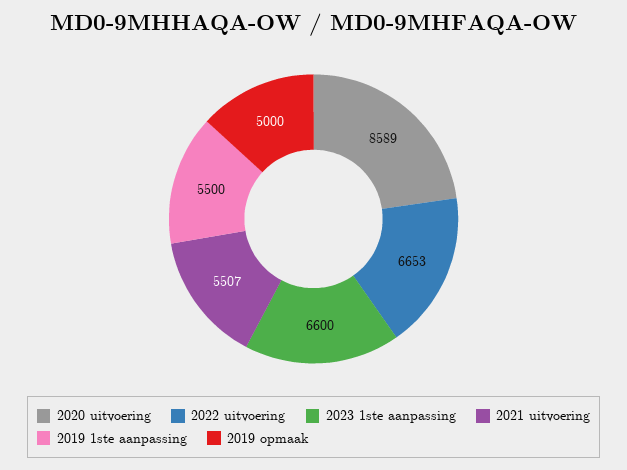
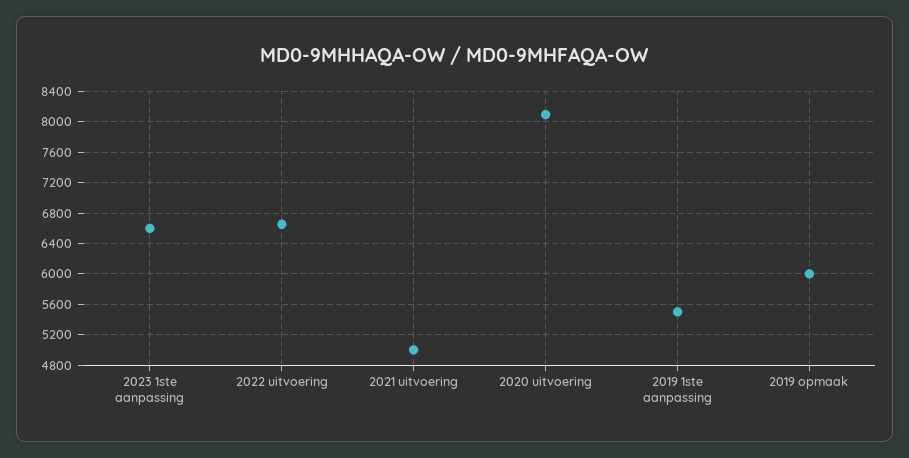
2020 uitvoering: 8589 -> 8100
2021 uitvoering: 5507 -> 5000
2019 opmaak: 5000 -> 6000

